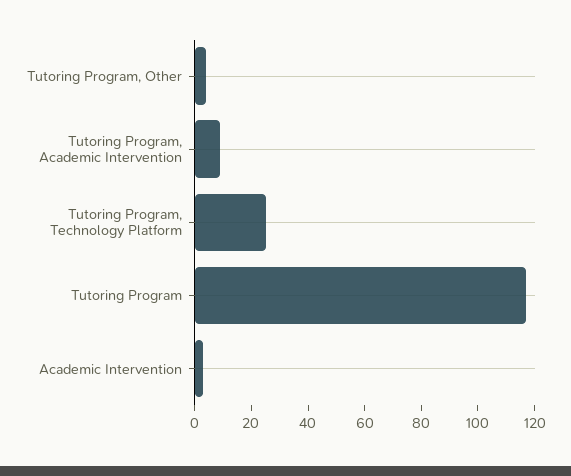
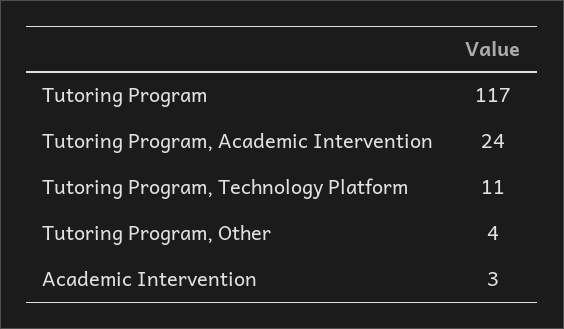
Tutoring Program, Academic Intervention: 10 -> 24
Tutoring Program, Technology Platform: 25 -> 11

